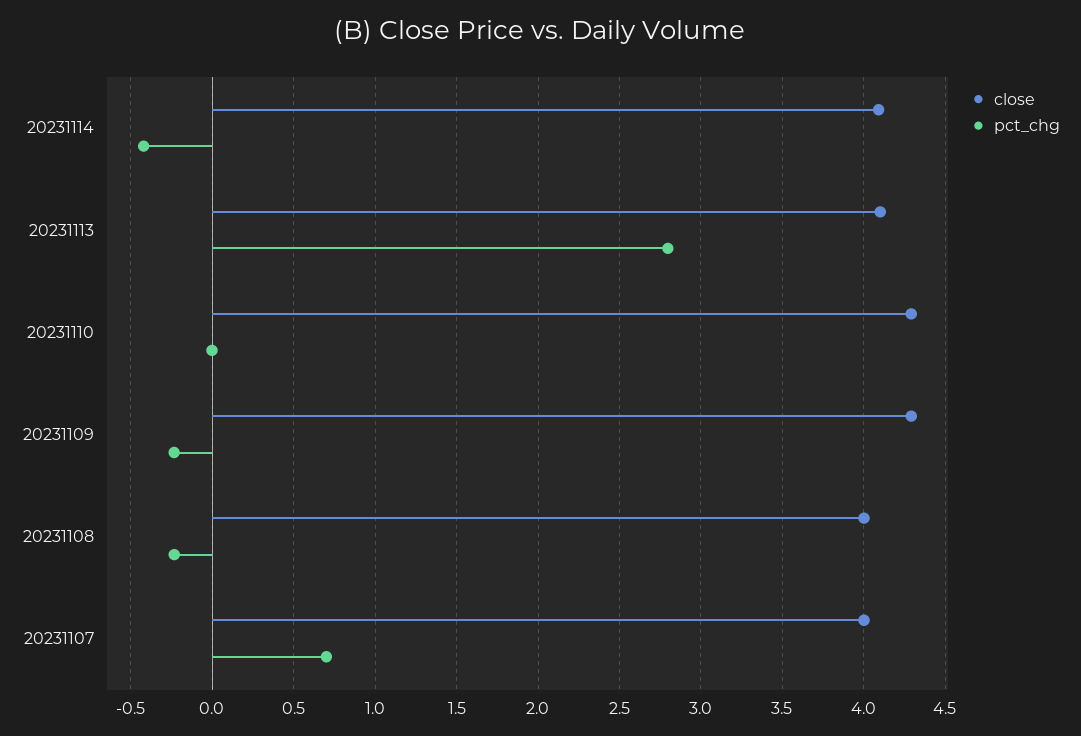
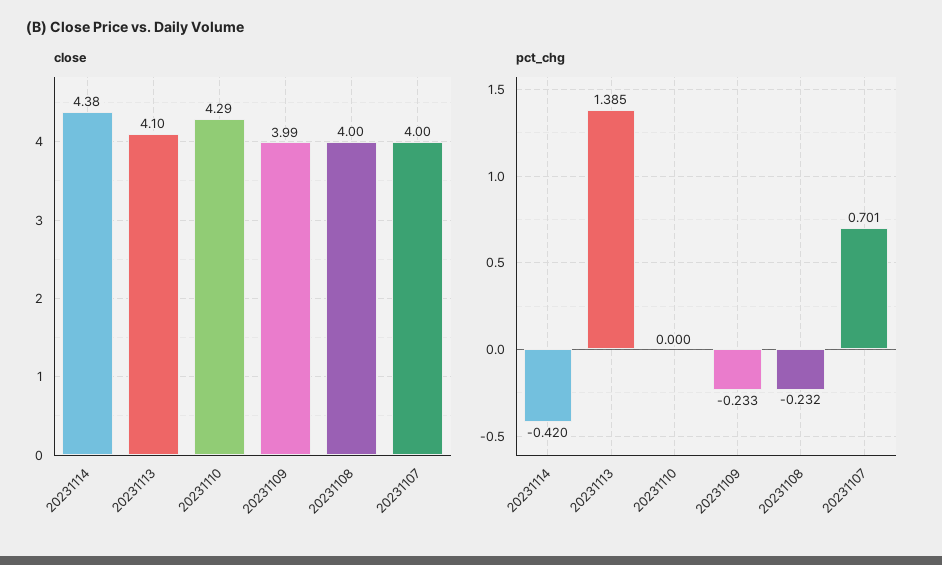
close, 20231114: 4.1 -> 4.38
pct_chg, 20231113: 2.8 -> 1.385
close, 20231109: 4.3 -> 3.99

